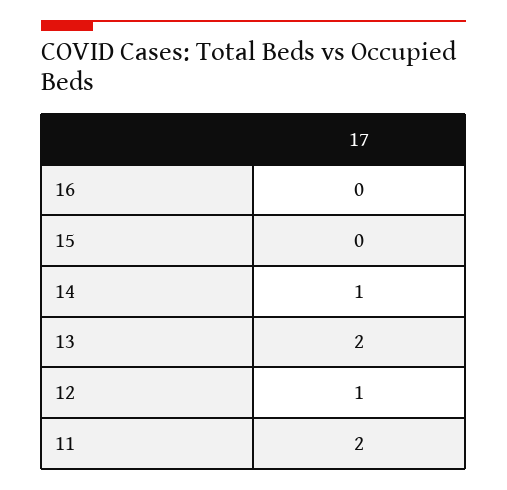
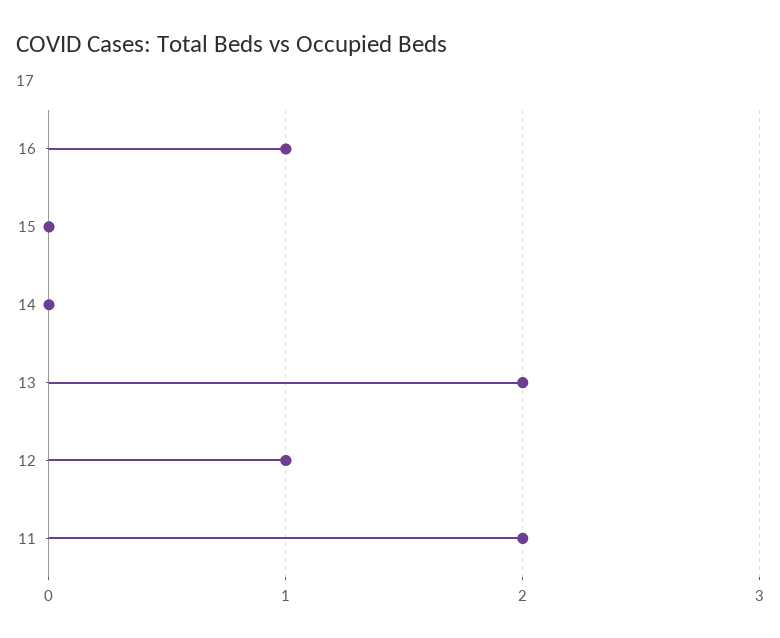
16: 0 -> 1
14: 1 -> 0

